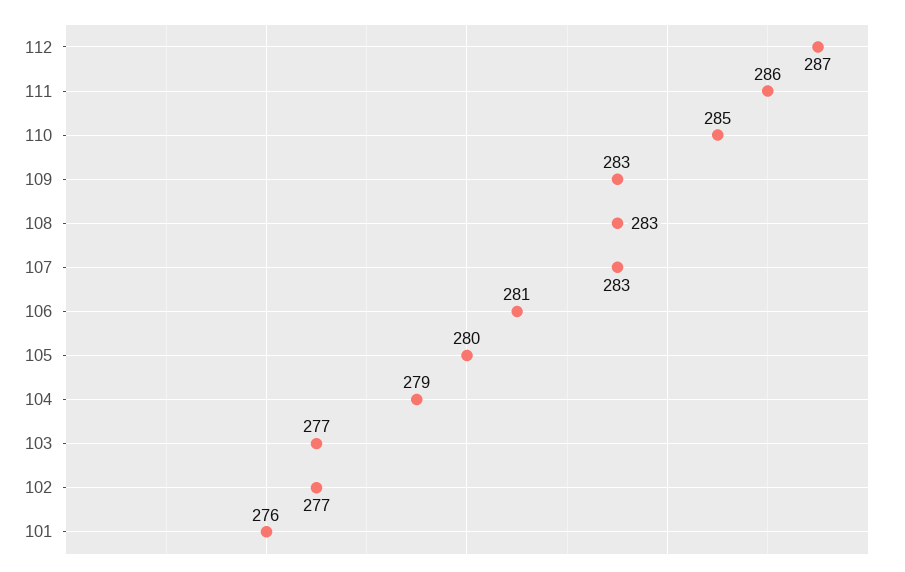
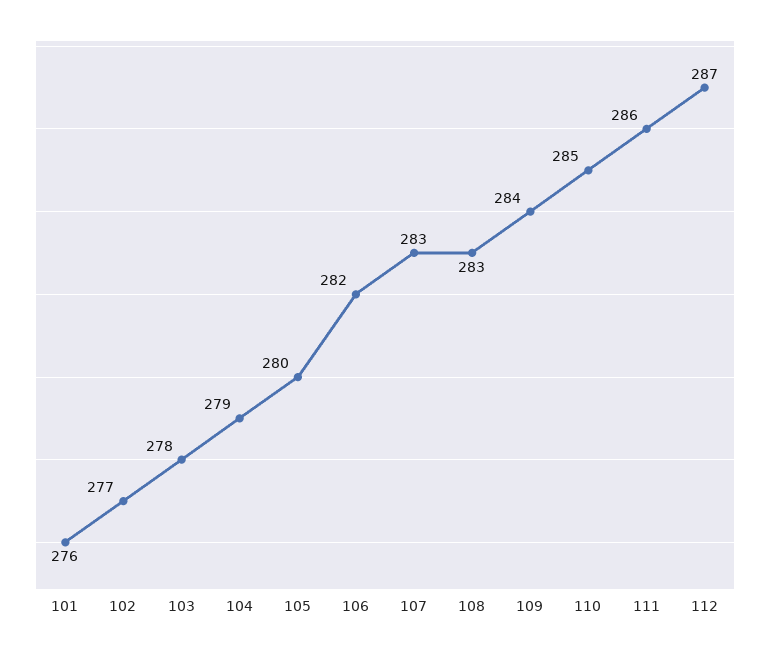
109: 283 -> 284
106: 281 -> 282
103: 277 -> 278

